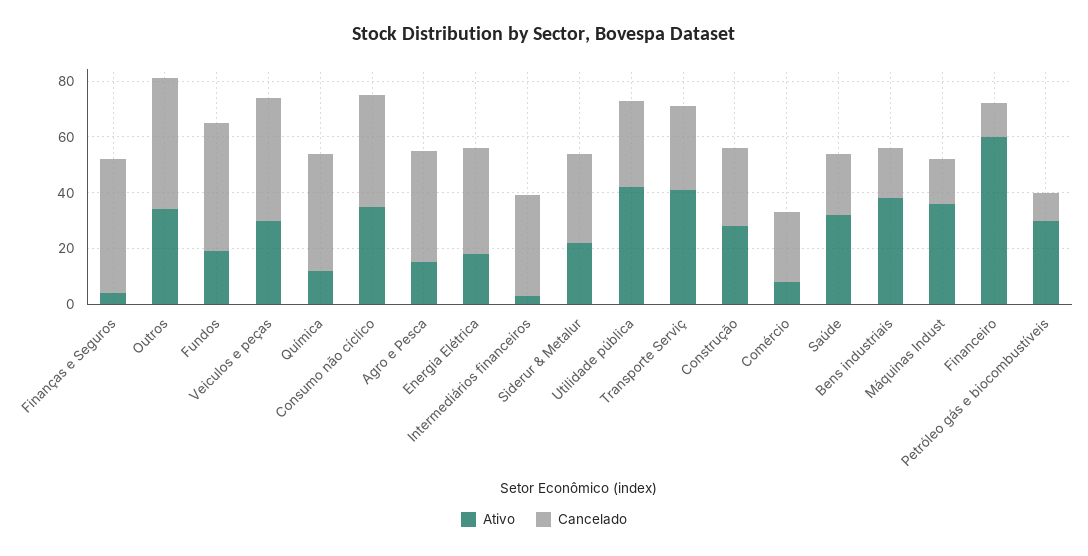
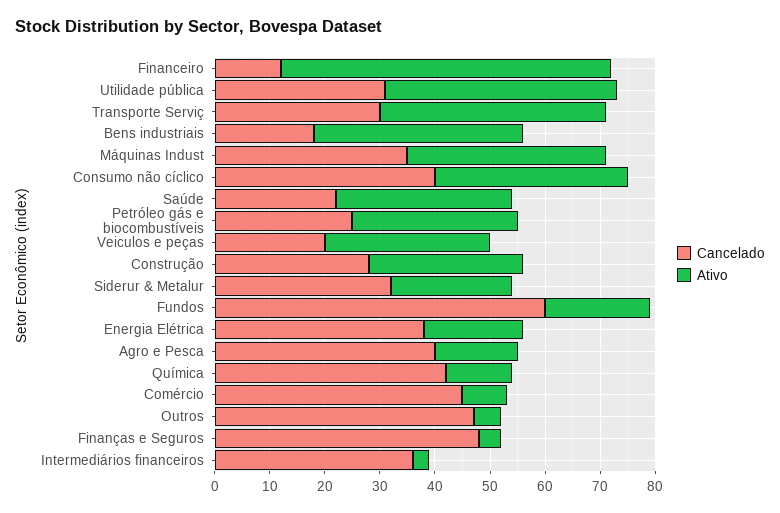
Ativo, Outros: 35 -> 5
Cancelado, Fundos: 45 -> 60
Cancelado, Veiculos e peças: 45 -> 20
Cancelado, Comércio: 25 -> 45
Cancelado, Máquinas Indust: 15 -> 35
Cancelado, Petróleo gás e biocombustíveis: 10 -> 25

